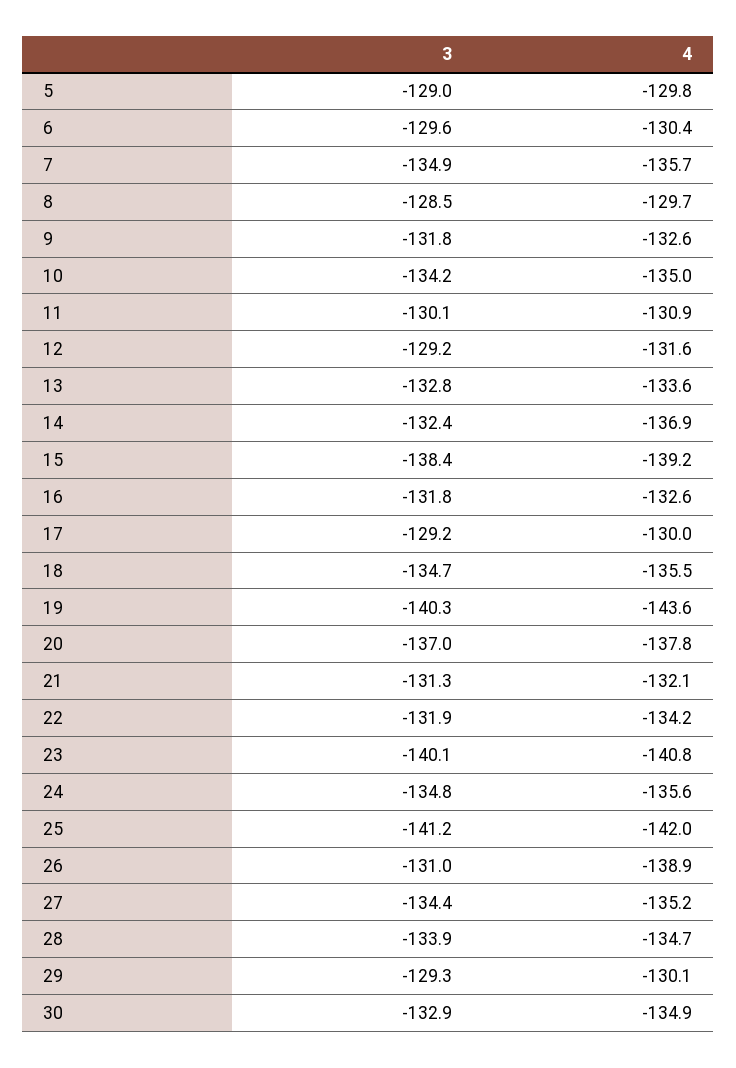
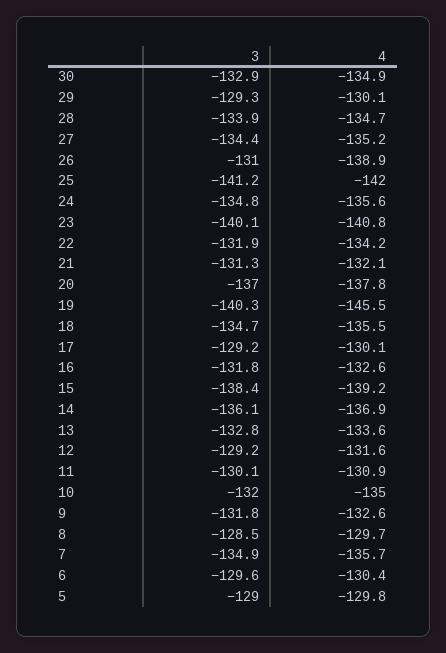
3, 10: -134.2 -> -132
3, 14: -132.4 -> -136.1
4, 17: -130 -> -130.1
4, 19: -143.6 -> -145.5

